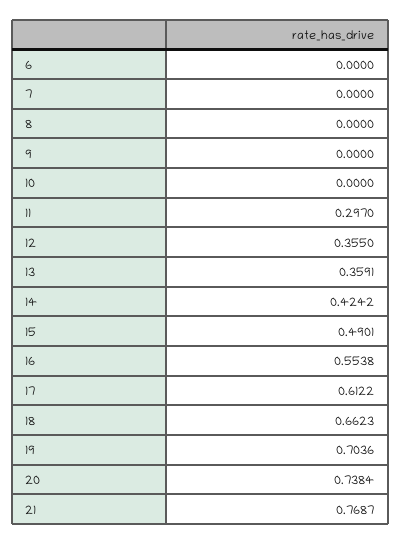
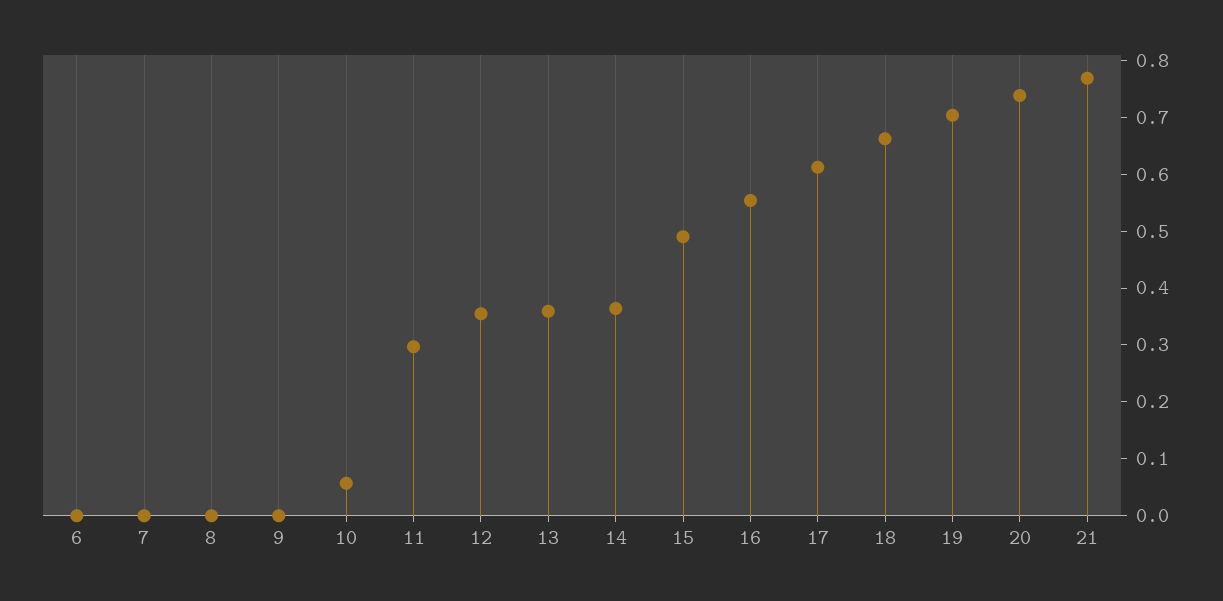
10: 0 -> 0.06
14: 0.4242 -> 0.36

